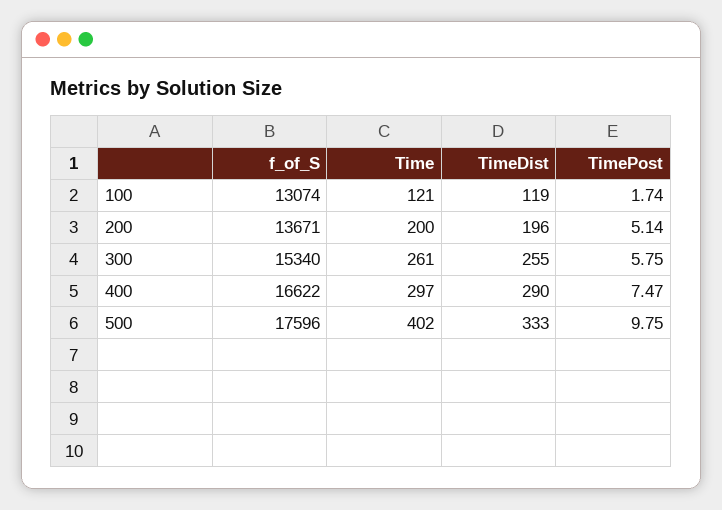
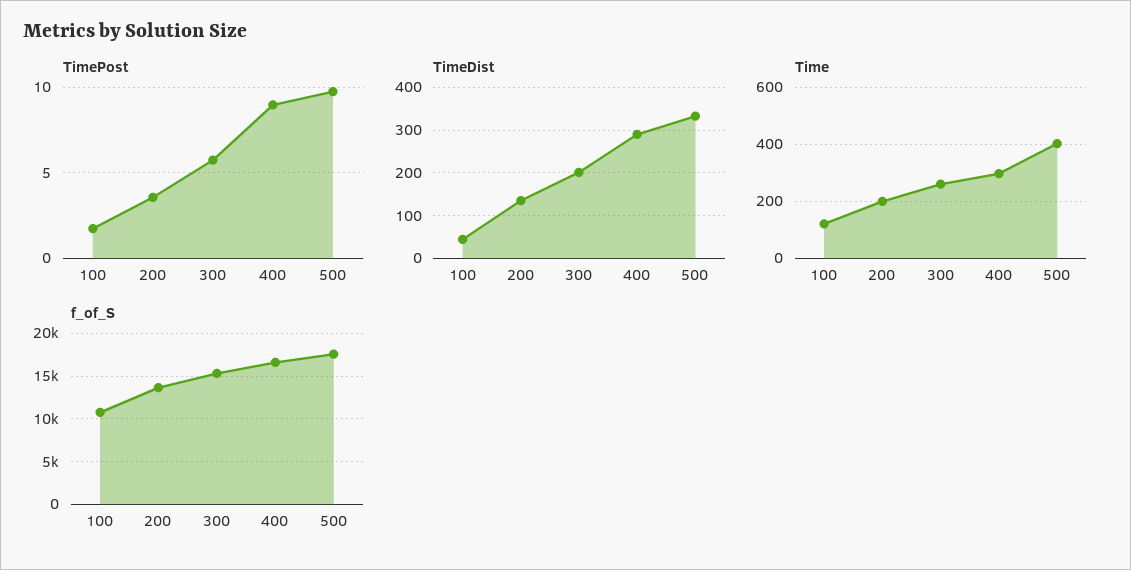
f_of_S, 100: 13074 -> 11000
TimeDist, 100: 119 -> 40
TimeDist, 200: 196 -> 140
TimePost, 200: 5.14 -> 3.5
TimeDist, 300: 255 -> 200
TimePost, 400: 7.47 -> 9

